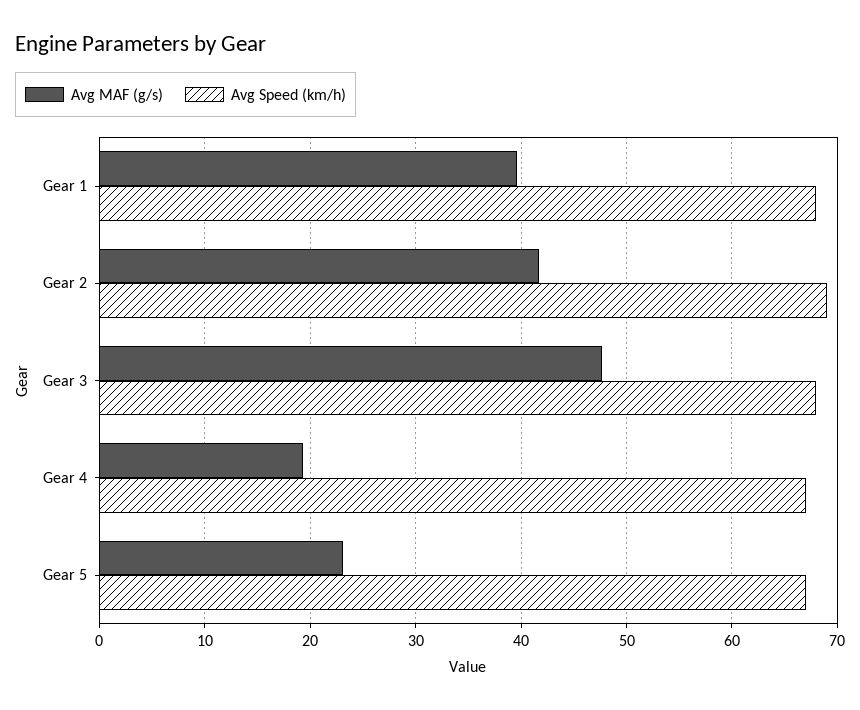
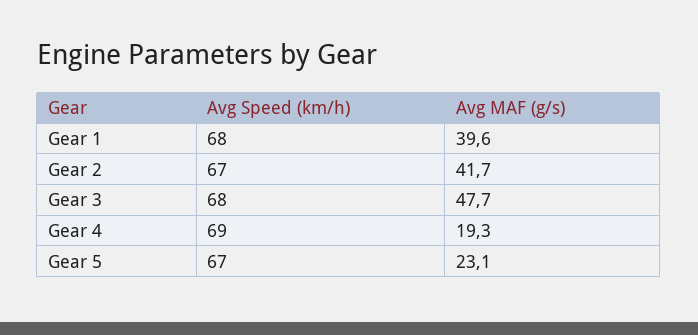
Avg Speed (km/h), Gear 2: 69 -> 67
Avg Speed (km/h), Gear 4: 67 -> 69

